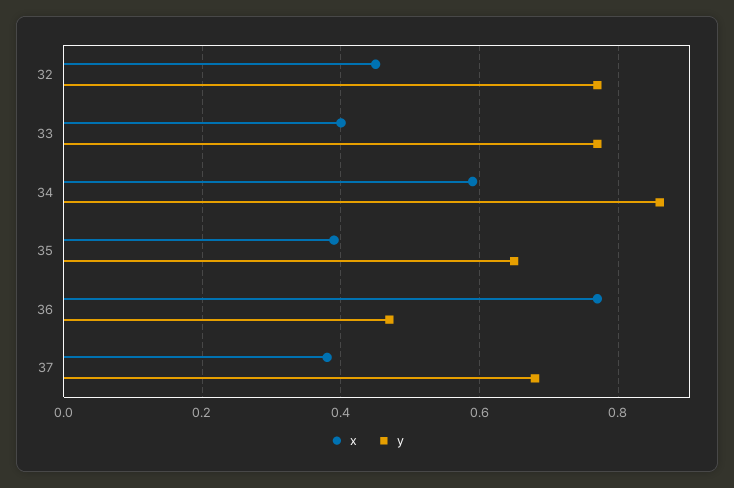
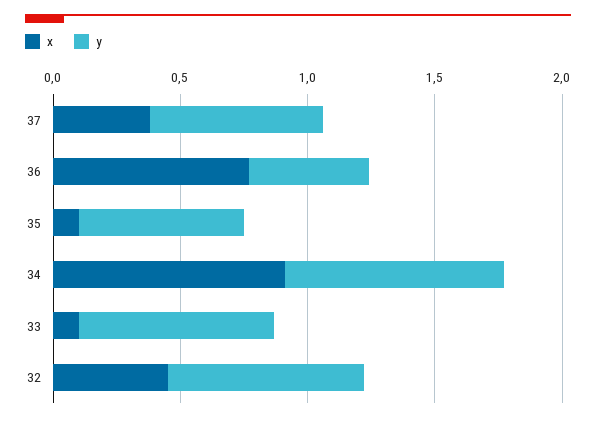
x, 33: 0.4 -> 0.1
x, 34: 0.6 -> 0.9
x, 35: 0.4 -> 0.1

